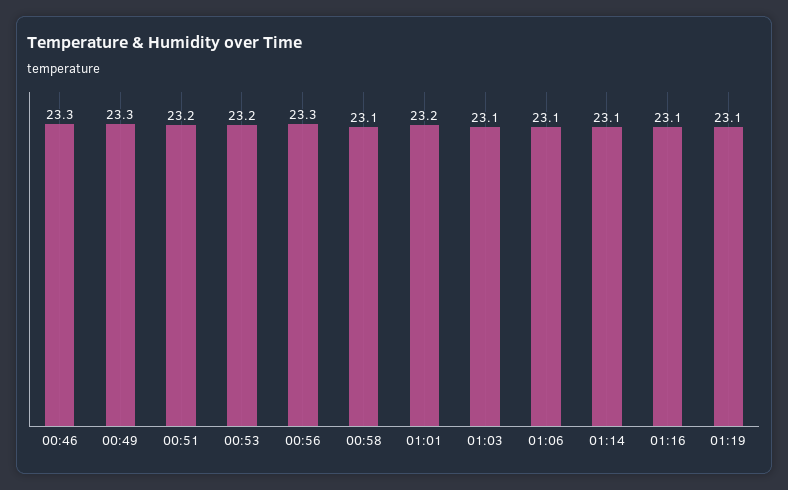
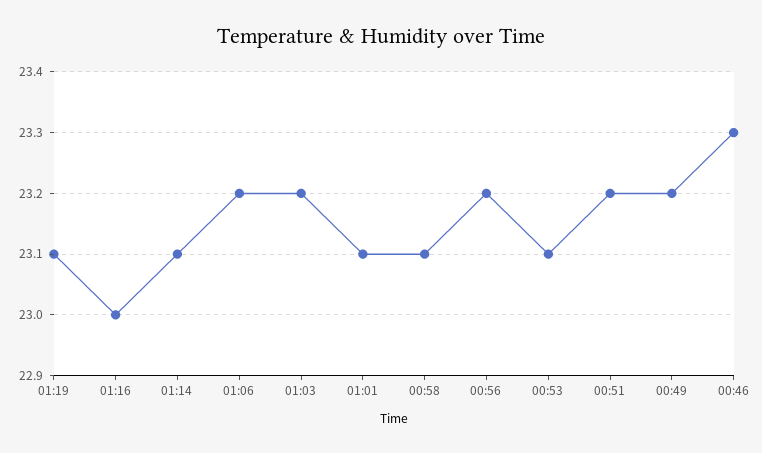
00:49: 23.3 -> 23.2
00:53: 23.2 -> 23.1
00:56: 23.3 -> 23.2
01:01: 23.2 -> 23.1
01:03: 23.1 -> 23.2
01:06: 23.1 -> 23.2
01:16: 23.1 -> 23

